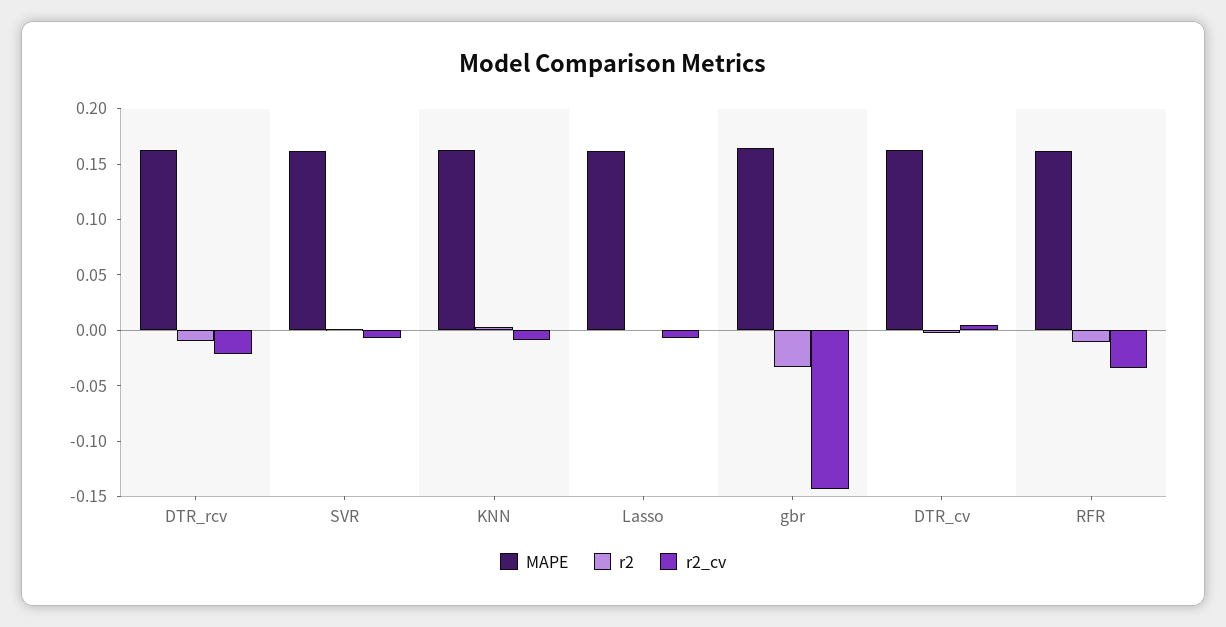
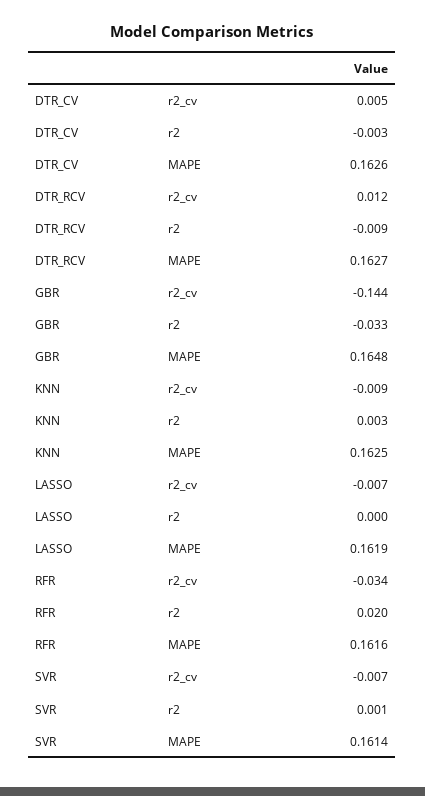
r2_cv, DTR_rcv: -0.02 -> 0.012
r2, RFR: -0.01 -> 0.02

